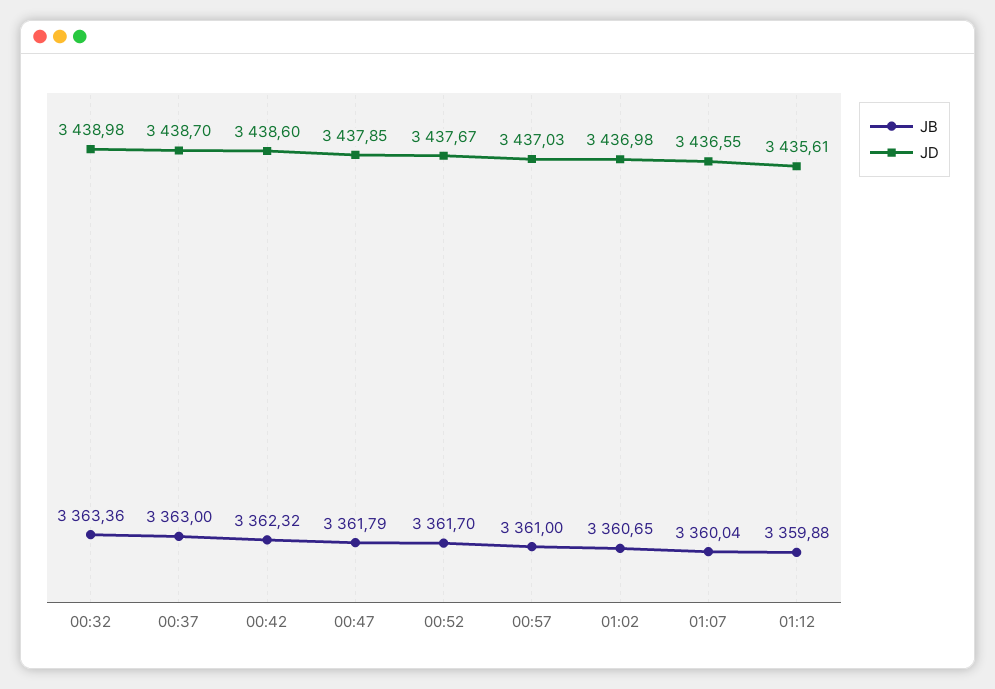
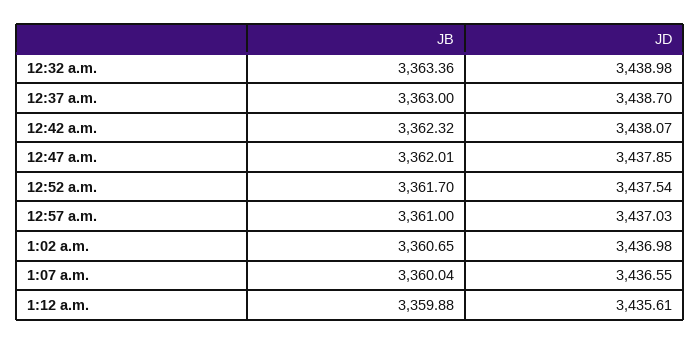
JD, 00:42: 3438.6 -> 3438.07
JB, 00:47: 3361.79 -> 3362.01
JD, 00:52: 3437.67 -> 3437.54

